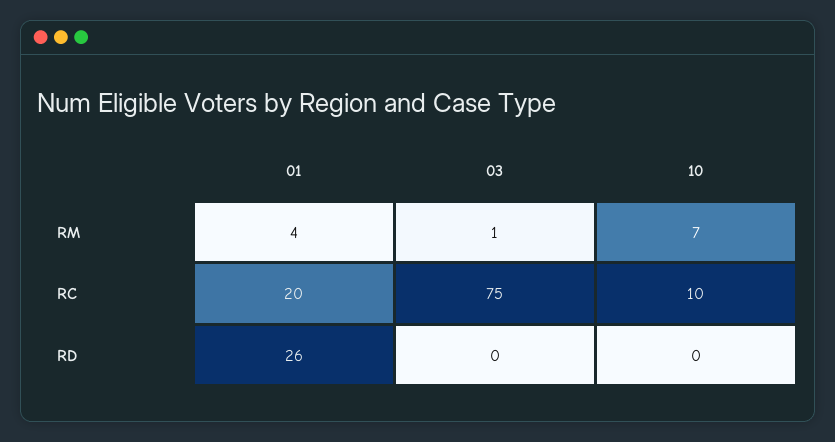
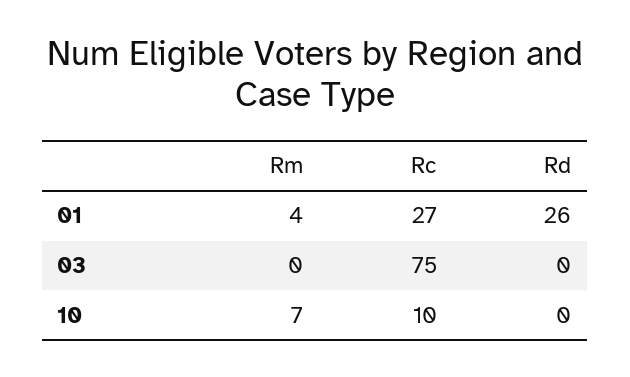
03, RM: 1 -> 0
01, RC: 20 -> 27

